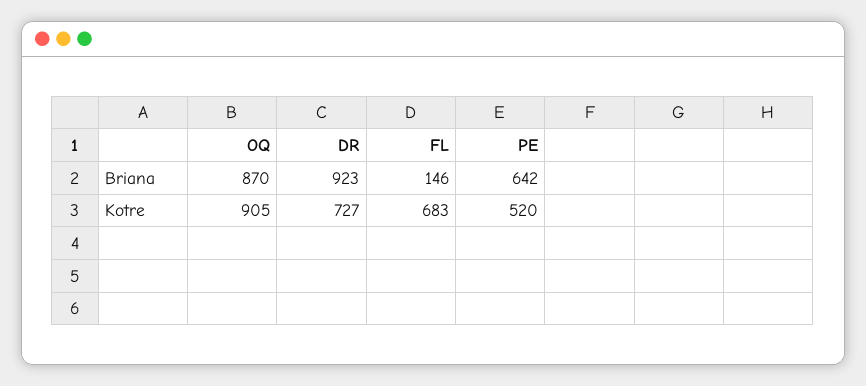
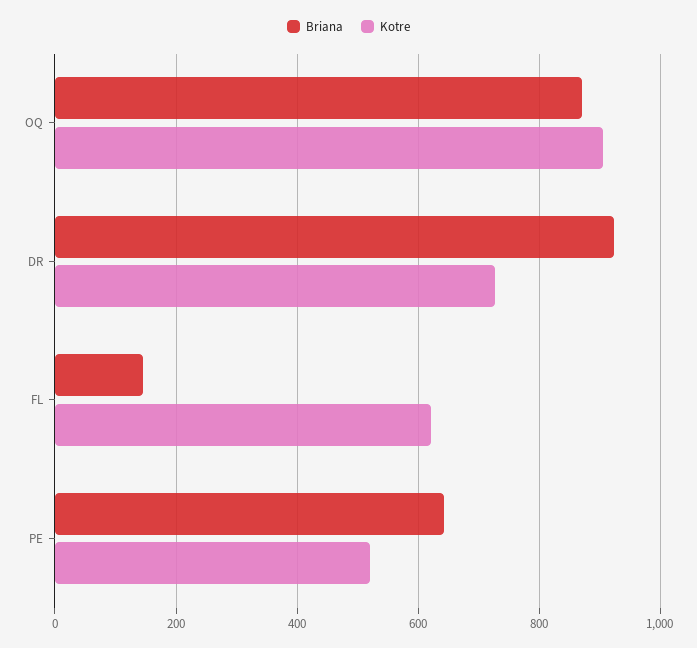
Kotre, FL: 683 -> 620

